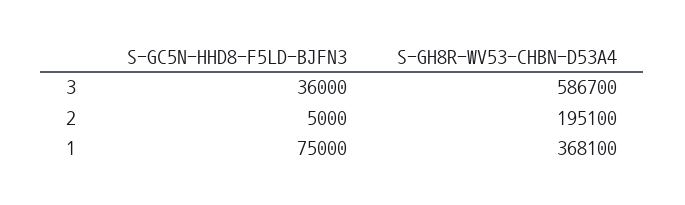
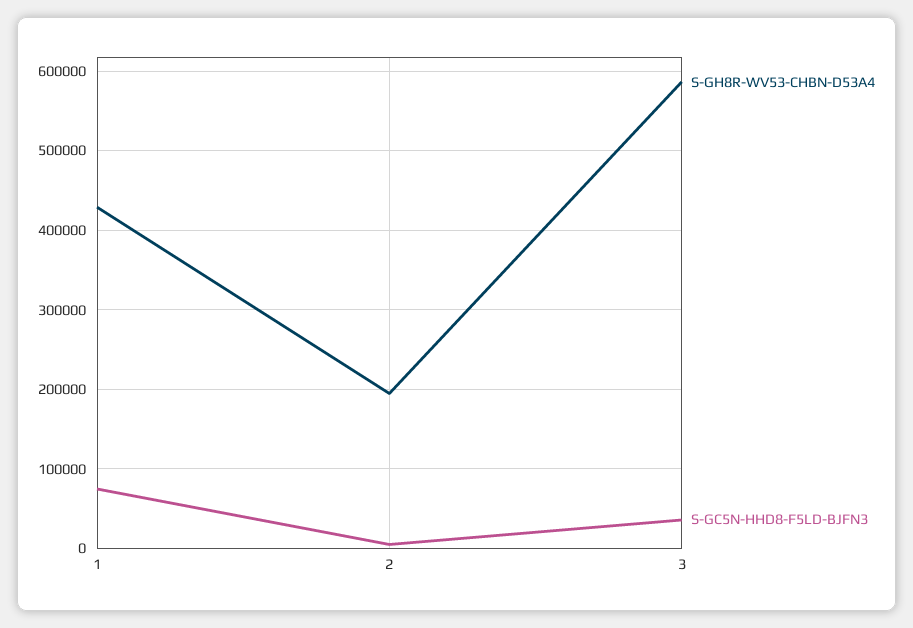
S-GH8R-WV53-CHBN-D53A4, 1: 368100 -> 430000

